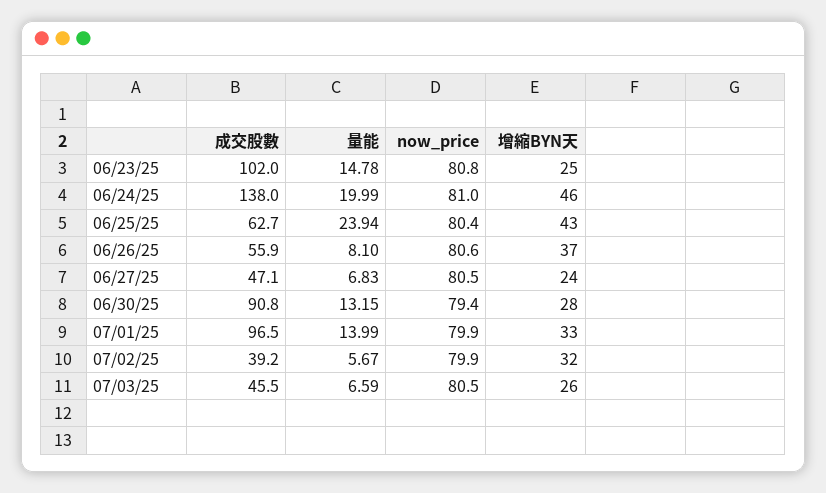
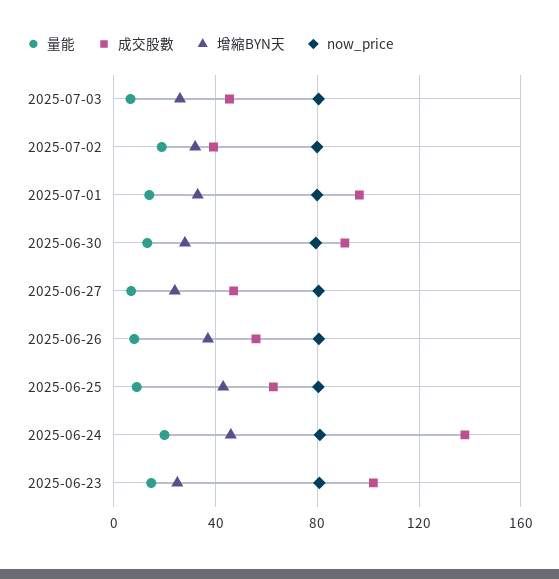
量能, 06/25/25: 23.94 -> 10
量能, 07/02/25: 5.67 -> 20

